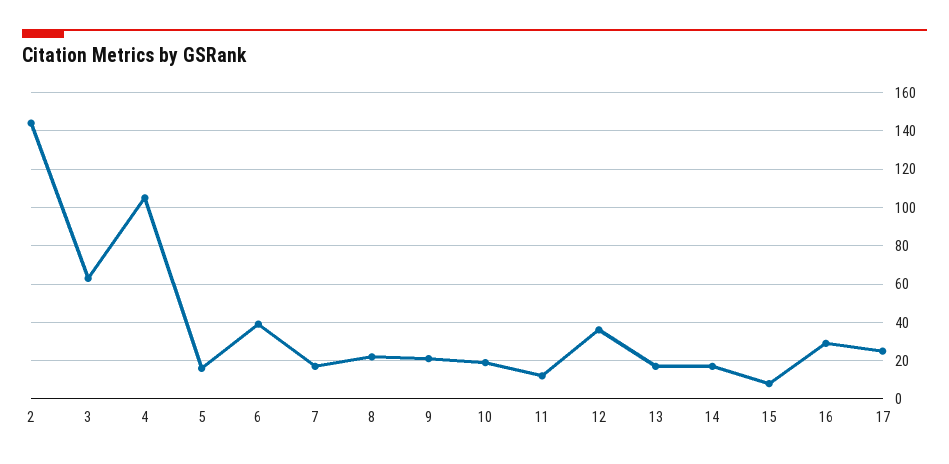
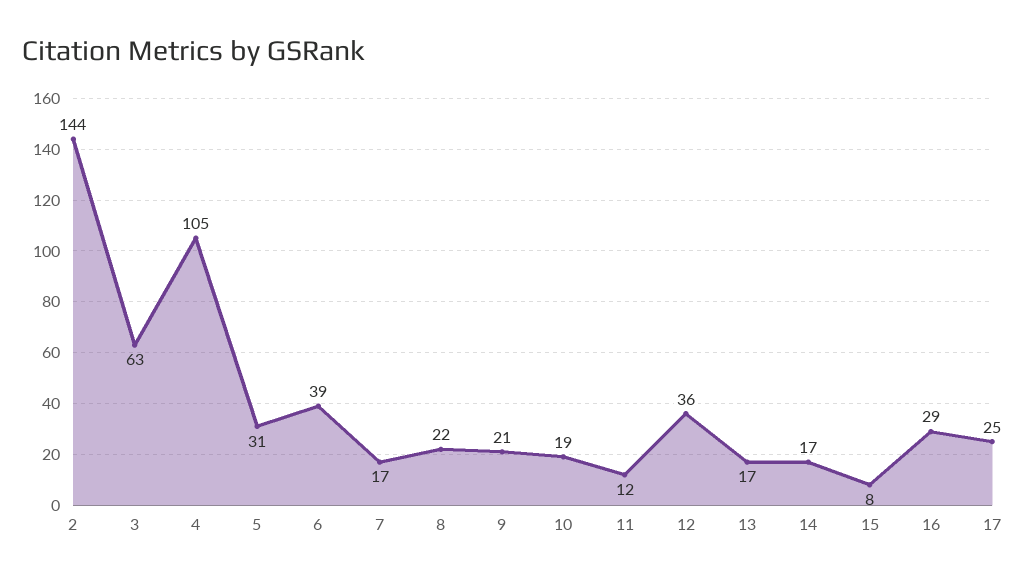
5: 15 -> 31

